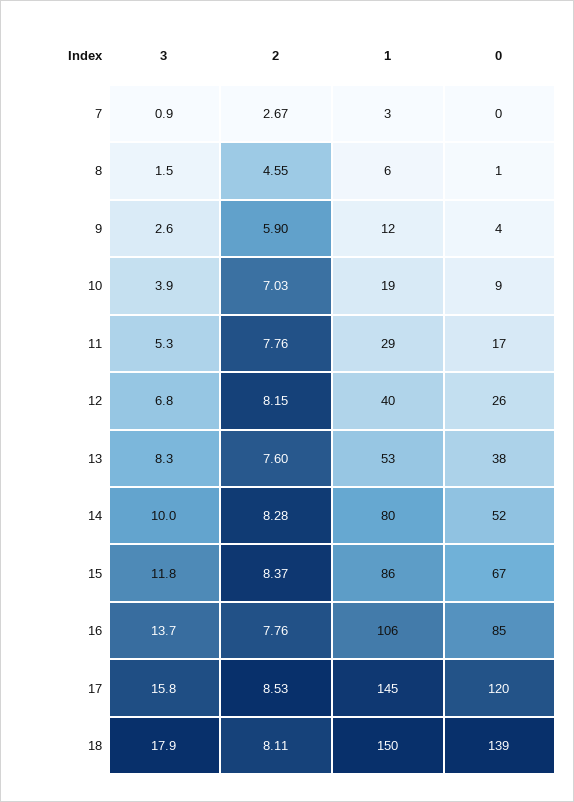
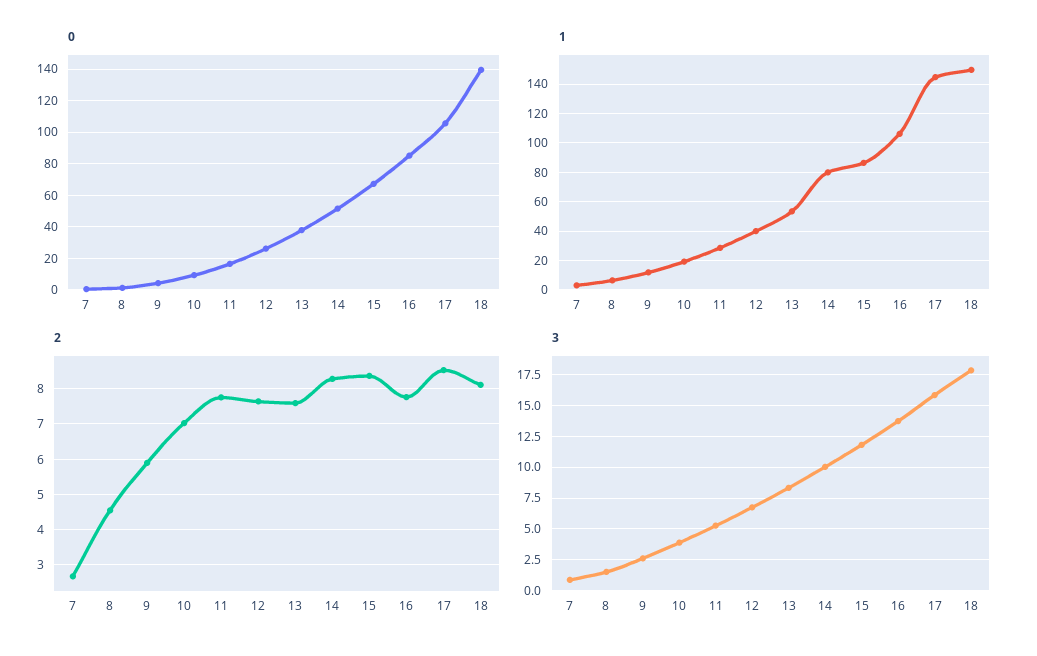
2, 12: 8.15 -> 7.6
0, 17: 120 -> 105

